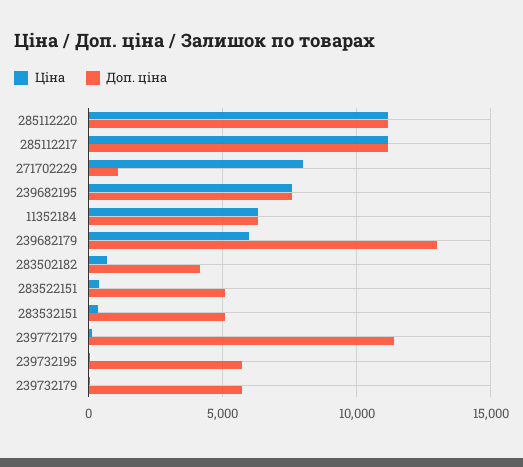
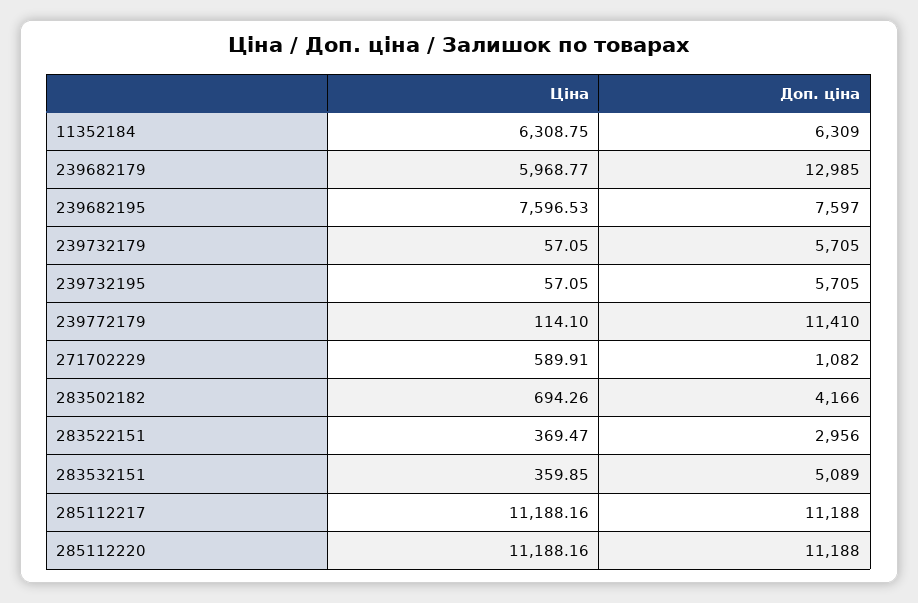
Ціна, 271702229: 8000 -> 589.91
Доп. ціна, 283522151: 5000 -> 2956

